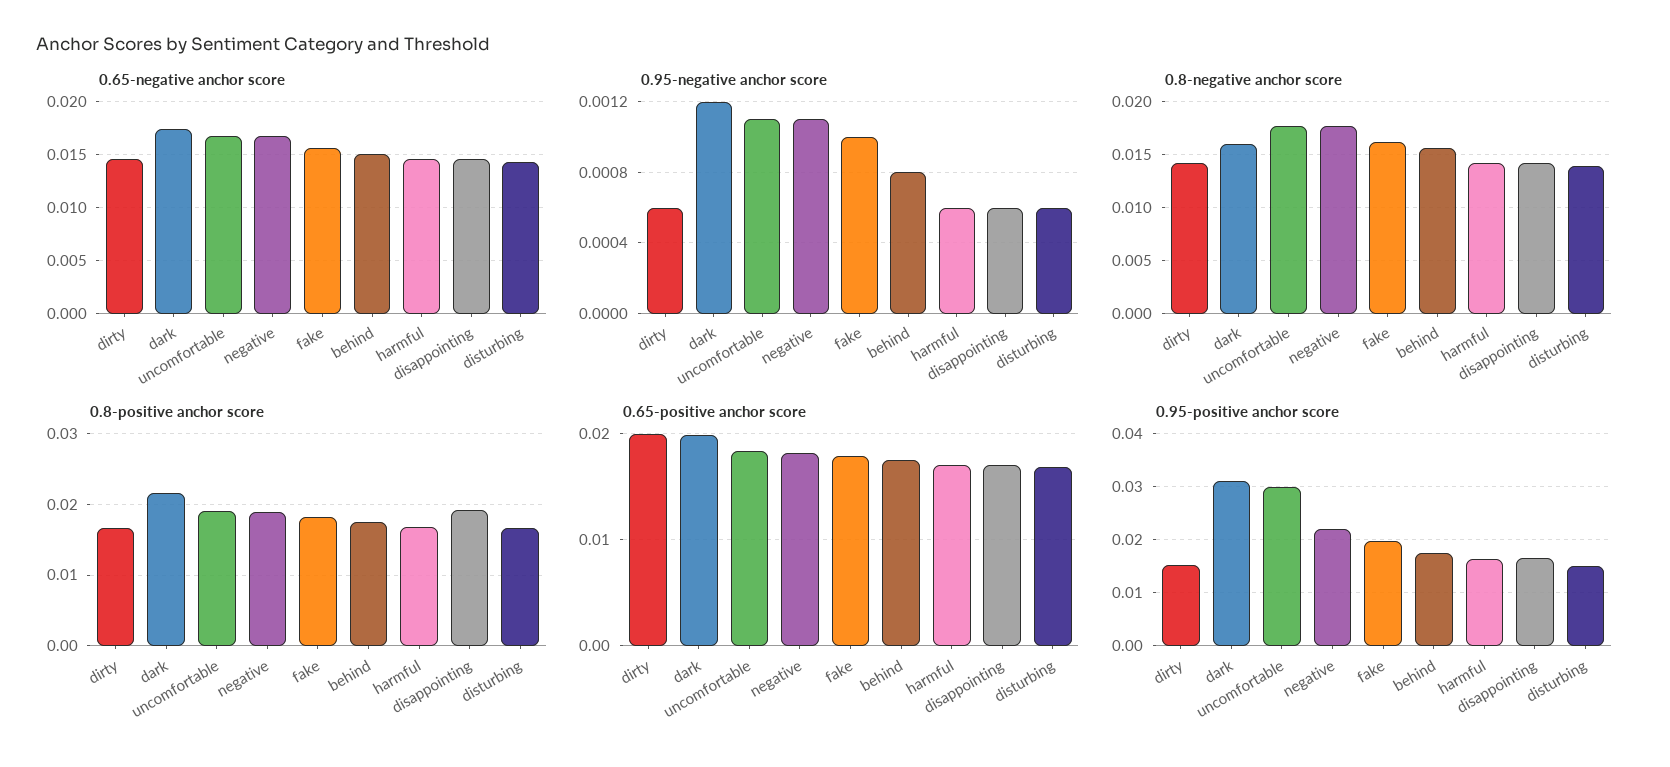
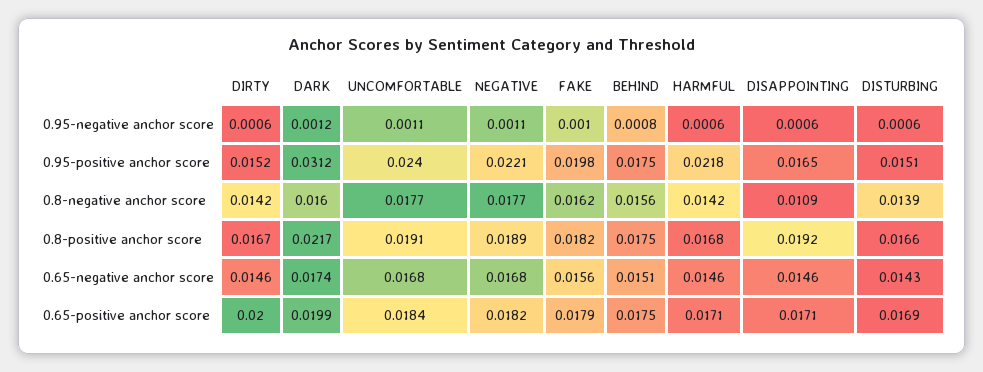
0.8-negative anchor score, disappointing: 0.014 -> 0.0109
0.95-positive anchor score, uncomfortable: 0.03 -> 0.024
0.95-positive anchor score, harmful: 0.016 -> 0.0218

